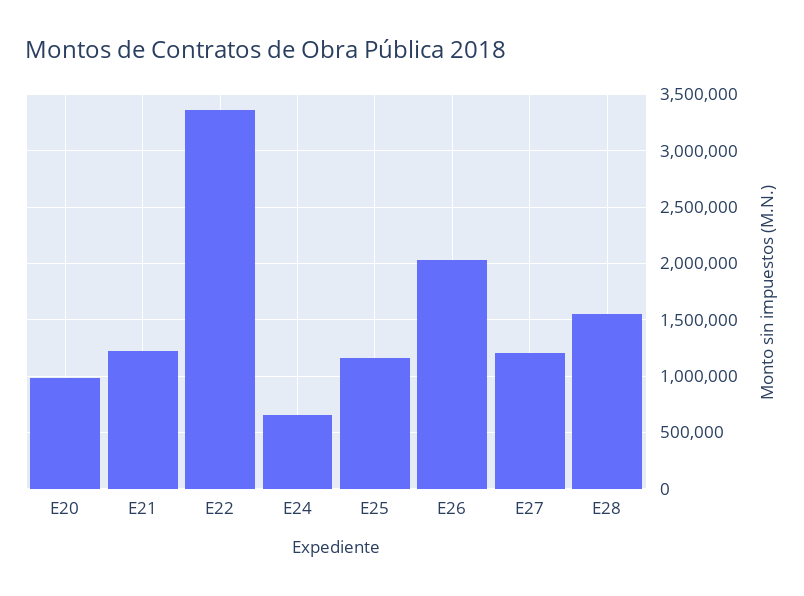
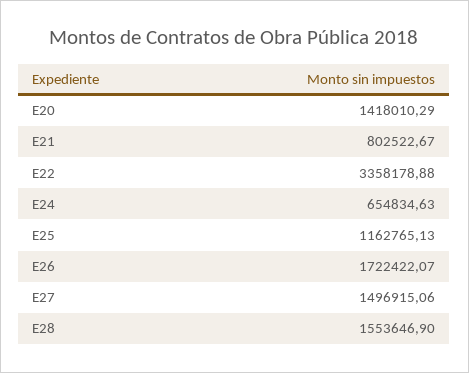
E20: 1000000 -> 1418010.29
E21: 1200000 -> 802522.67
E26: 2000000 -> 1722422.07
E27: 1200000 -> 1496915.06

